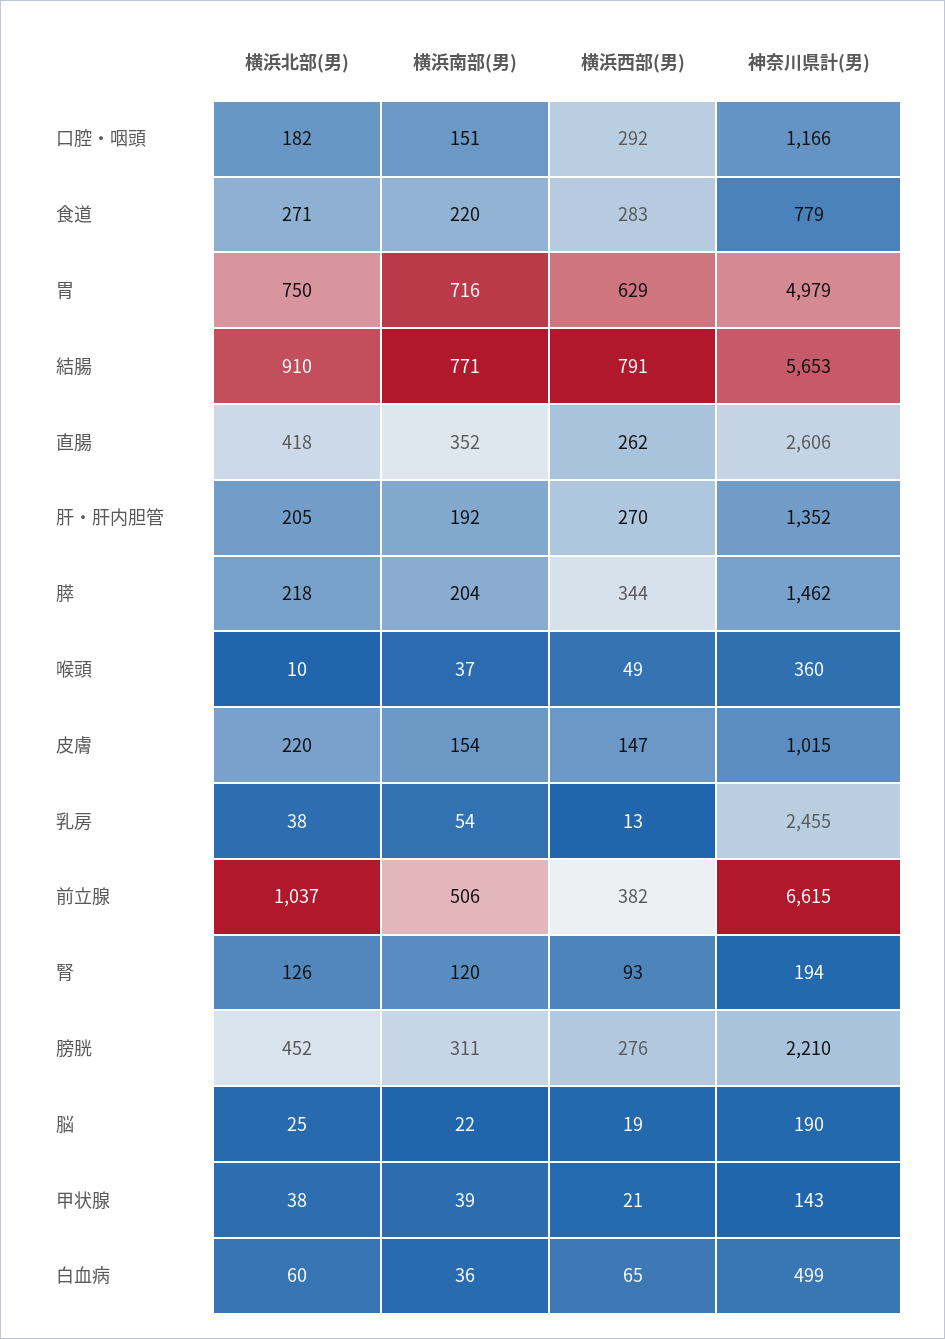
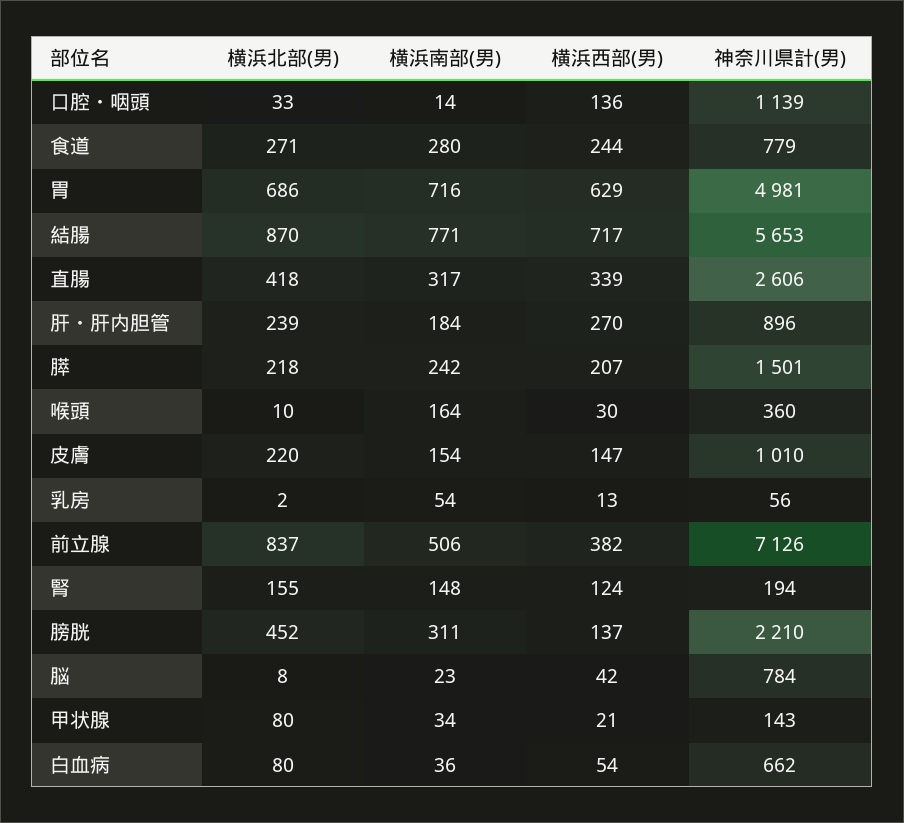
横浜北部(男), 口腔・咽頭: 182 -> 33
横浜南部(男), 口腔・咽頭: 151 -> 14
横浜西部(男), 口腔・咽頭: 292 -> 136
神奈川県計(男), 口腔・咽頭: 1166 -> 1139
横浜南部(男), 食道: 220 -> 280
横浜西部(男), 食道: 283 -> 244
横浜北部(男), 胃: 750 -> 686
神奈川県計(男), 胃: 4979 -> 4981
横浜北部(男), 結腸: 910 -> 870
横浜西部(男), 結腸: 791 -> 717
横浜南部(男), 直腸: 352 -> 317
横浜西部(男), 直腸: 262 -> 339
横浜北部(男), 肝・肝内胆管: 205 -> 239
横浜南部(男), 肝・肝内胆管: 192 -> 184
神奈川県計(男), 肝・肝内胆管: 1352 -> 896
横浜南部(男), 膵: 204 -> 242
横浜西部(男), 膵: 344 -> 207
神奈川県計(男), 膵: 1462 -> 1501
横浜南部(男), 喉頭: 37 -> 164
横浜西部(男), 喉頭: 49 -> 30
神奈川県計(男), 皮膚: 1015 -> 1010
横浜北部(男), 乳房: 38 -> 2
神奈川県計(男), 乳房: 2455 -> 56
横浜北部(男), 前立腺: 1037 -> 837
神奈川県計(男), 前立腺: 6615 -> 7126
横浜北部(男), 腎: 126 -> 155
横浜南部(男), 腎: 120 -> 148
横浜西部(男), 腎: 93 -> 124
横浜西部(男), 膀胱: 276 -> 137
横浜北部(男), 脳: 25 -> 8
横浜南部(男), 脳: 22 -> 23
横浜西部(男), 脳: 19 -> 42
神奈川県計(男), 脳: 190 -> 784
横浜北部(男), 甲状腺: 38 -> 80
横浜南部(男), 甲状腺: 39 -> 34
横浜北部(男), 白血病: 60 -> 80
横浜西部(男), 白血病: 65 -> 54
神奈川県計(男), 白血病: 499 -> 662

